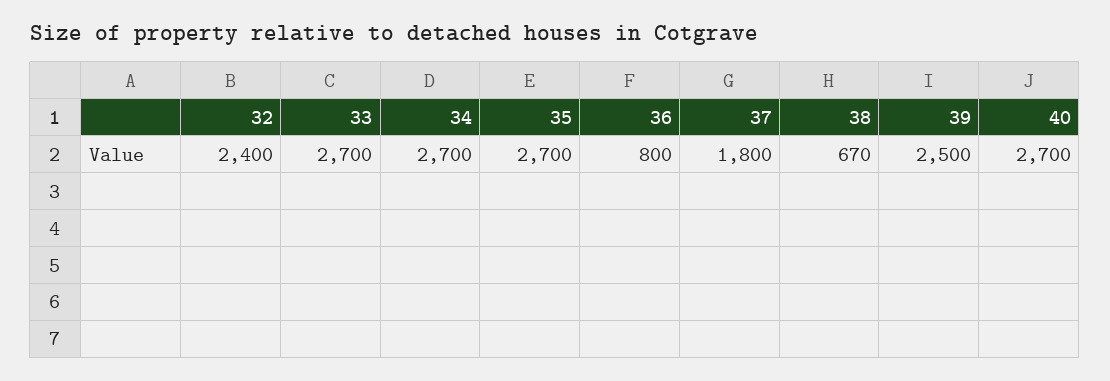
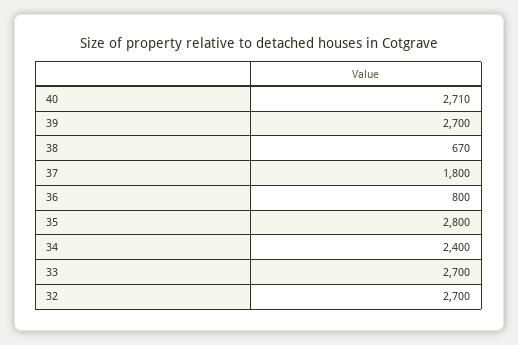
32: 2400 -> 2700
34: 2700 -> 2400
35: 2700 -> 2800
39: 2500 -> 2700
40: 2700 -> 2710

